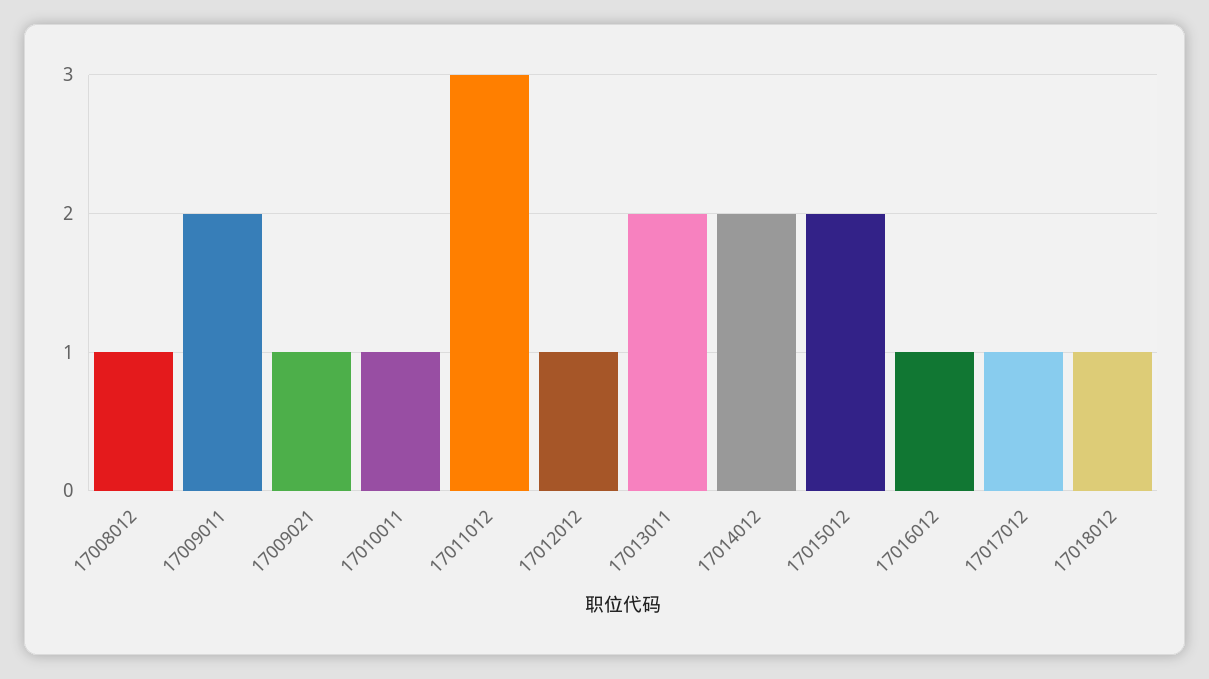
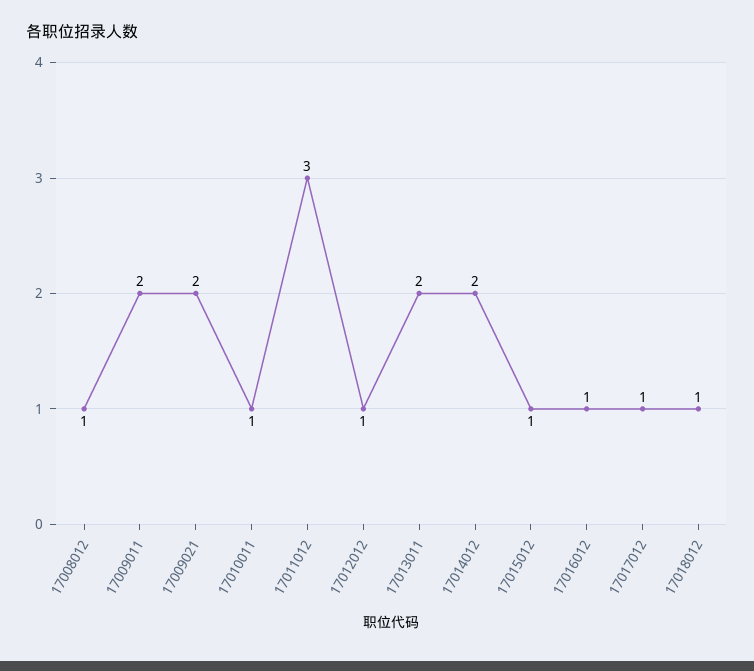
17009021: 1 -> 2
17015012: 2 -> 1

